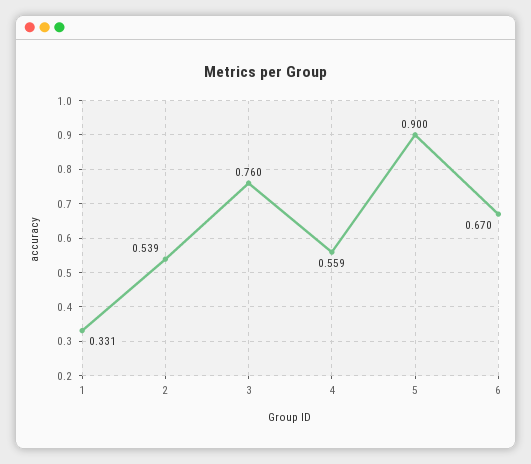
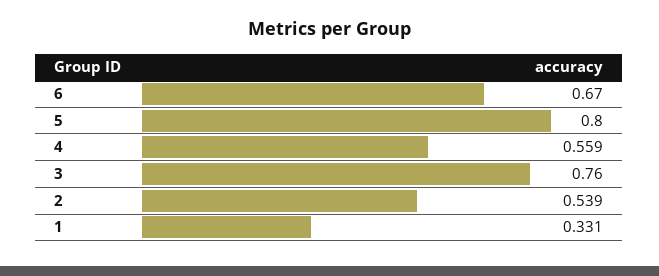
5: 0.9 -> 0.8

